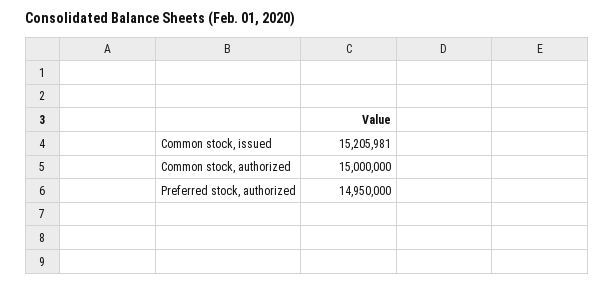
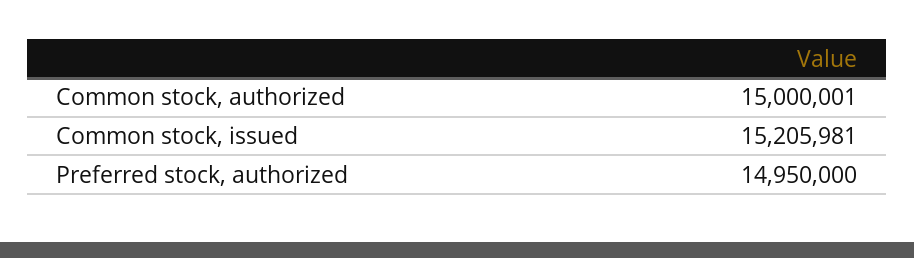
Common stock, authorized: 15000000 -> 15000001

